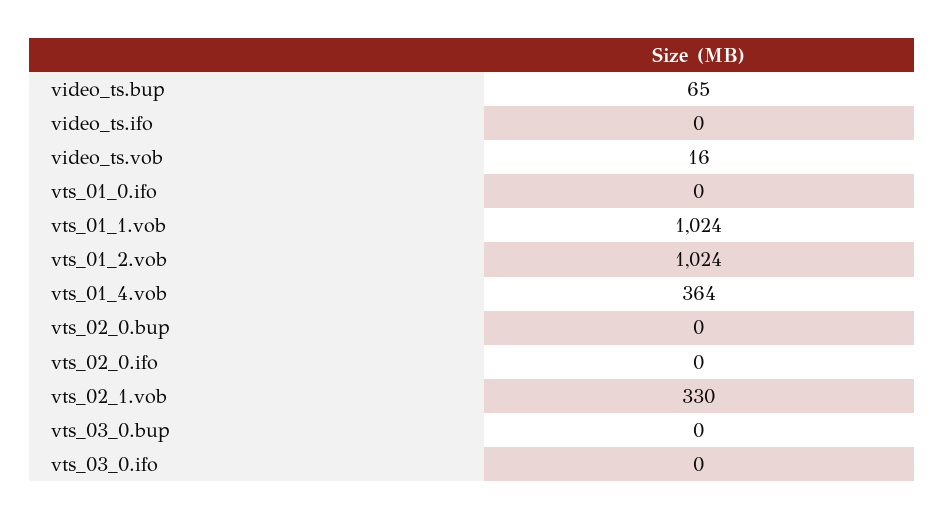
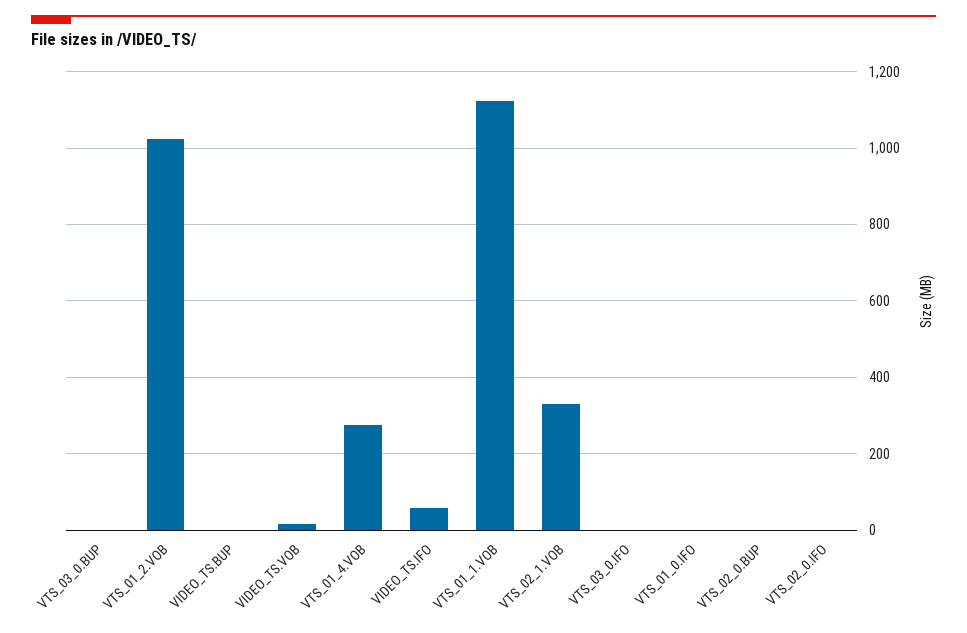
video_ts.bup: 65 -> 0
video_ts.ifo: 0 -> 60
vts_01_1.vob: 1024 -> 1120
vts_01_4.vob: 364 -> 280

